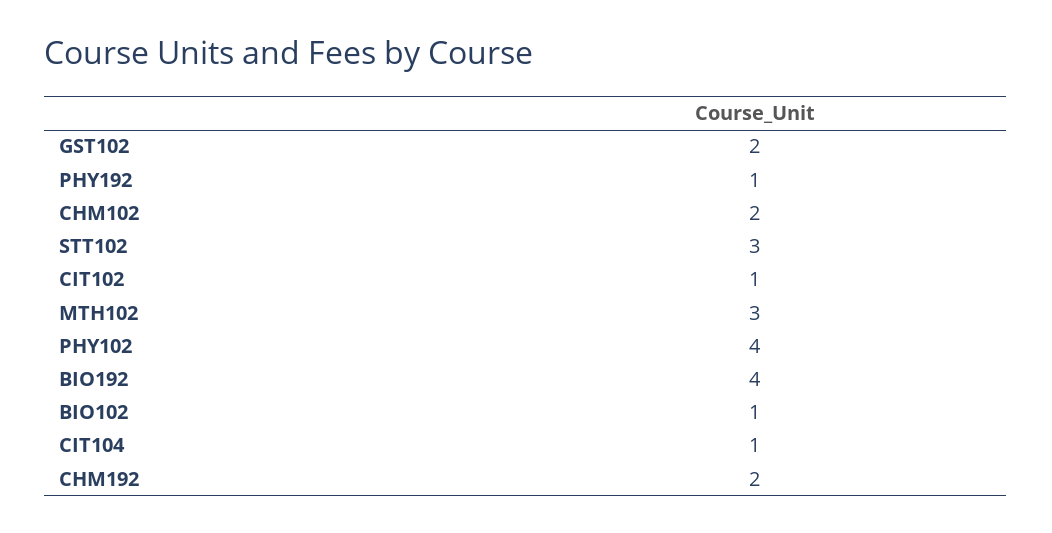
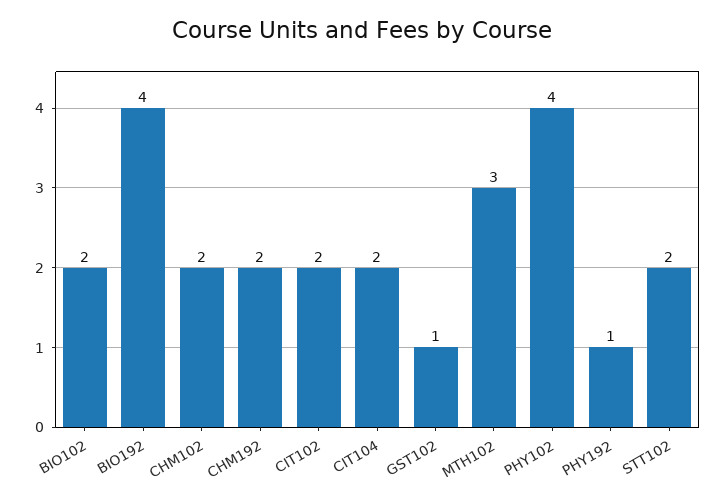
GST102: 2 -> 1
STT102: 3 -> 2
CIT102: 1 -> 2
BIO102: 1 -> 2
CIT104: 1 -> 2

